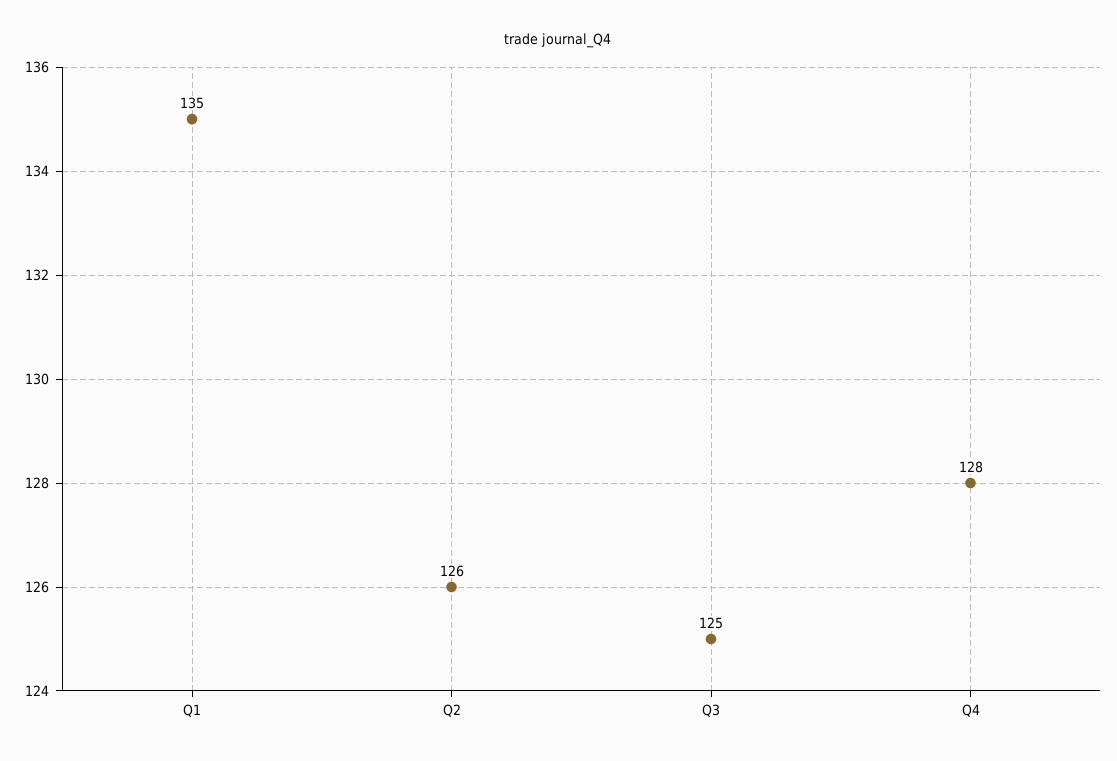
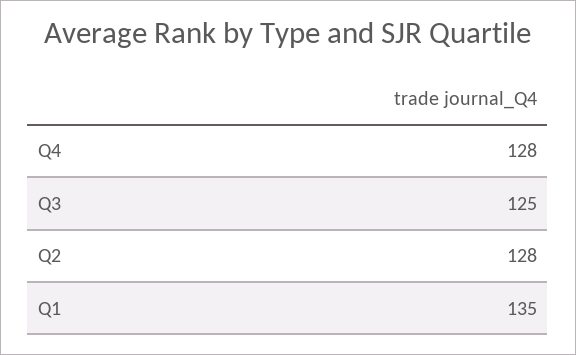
Q2: 126 -> 128

